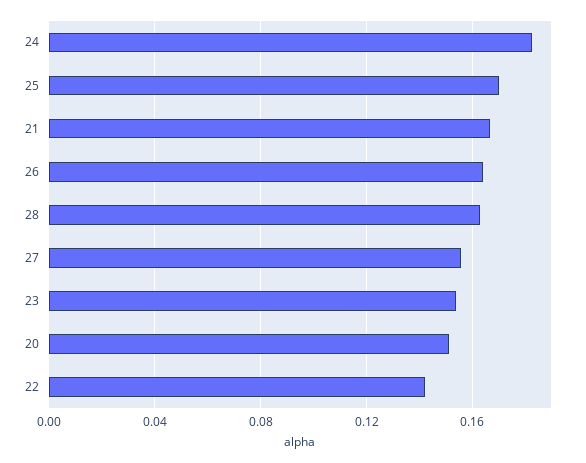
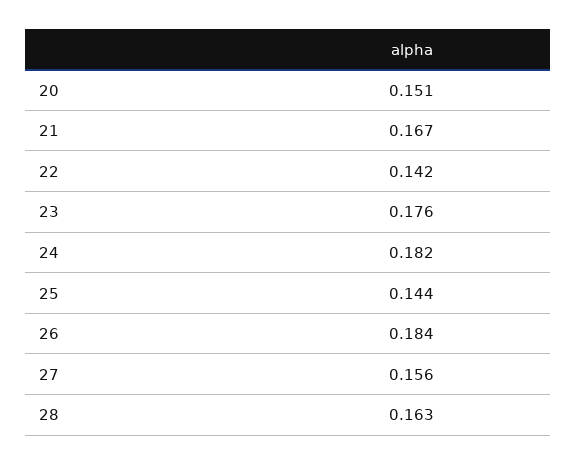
25: 0.17 -> 0.144
26: 0.165 -> 0.184
23: 0.155 -> 0.176

